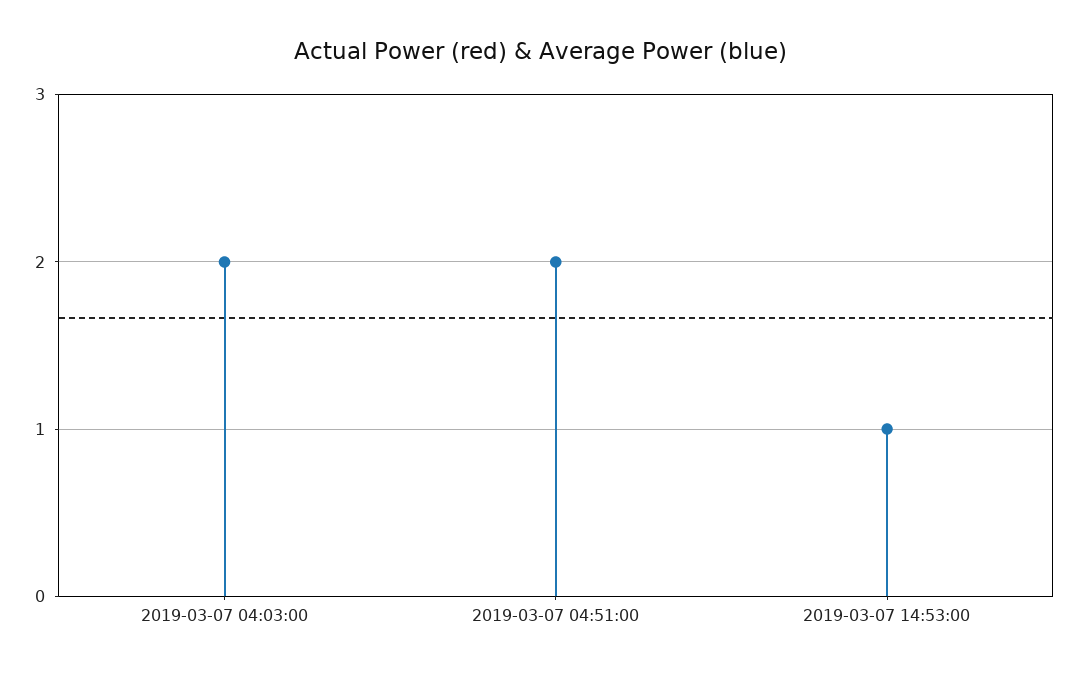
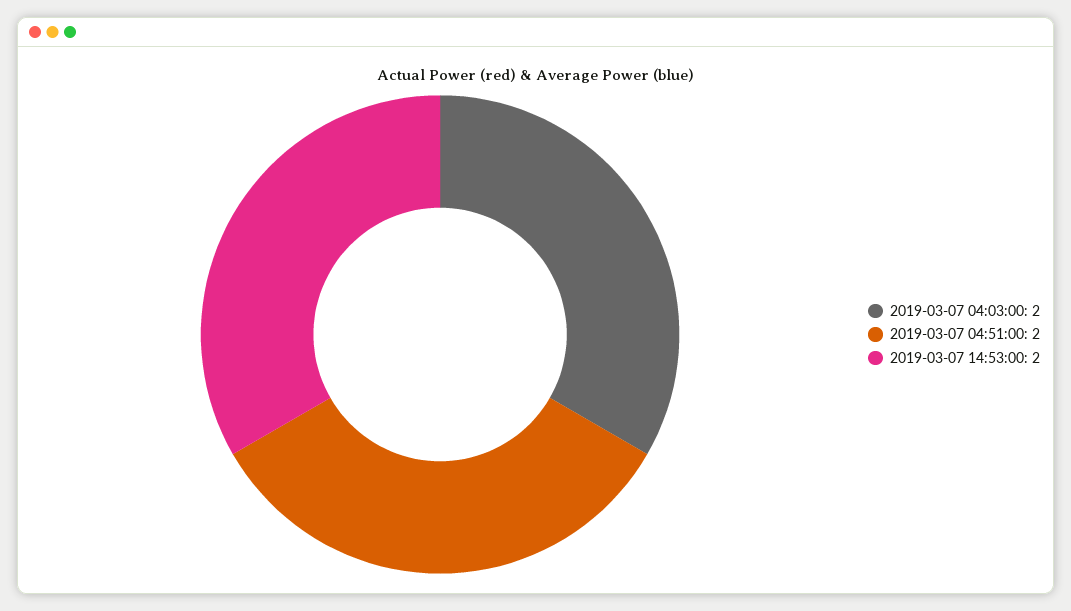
2019-03-07 14:53:00: 1 -> 2

